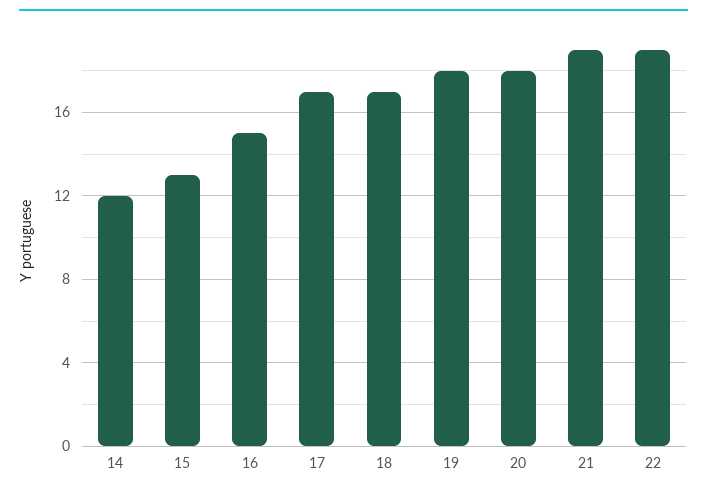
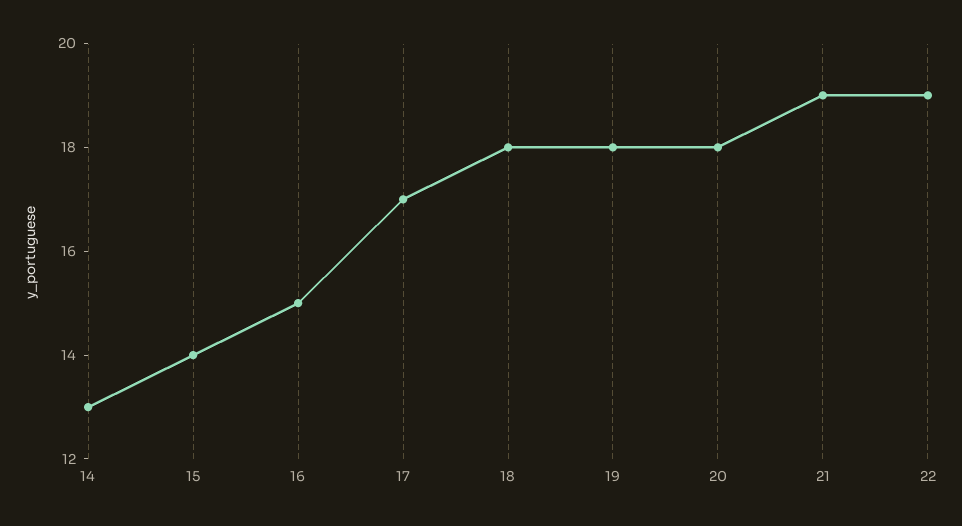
14: 12 -> 13
15: 13 -> 14
18: 17 -> 18

